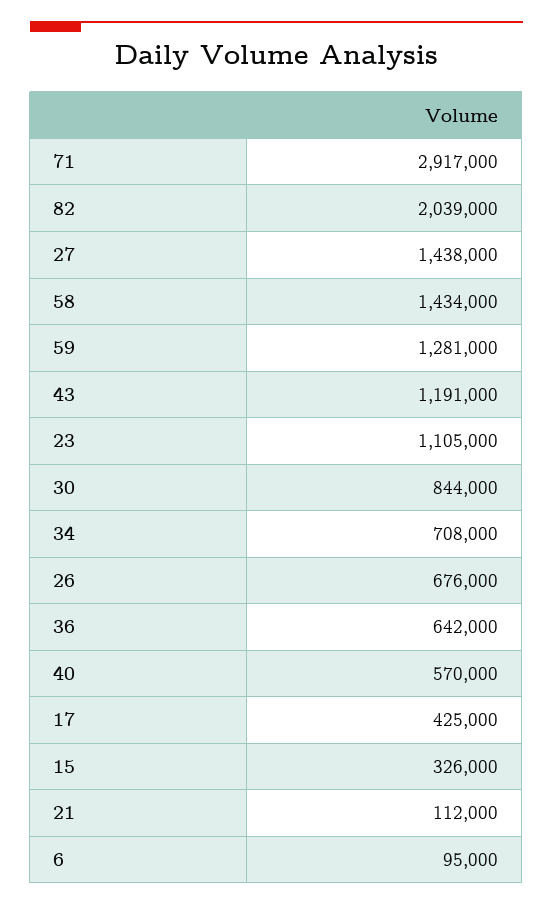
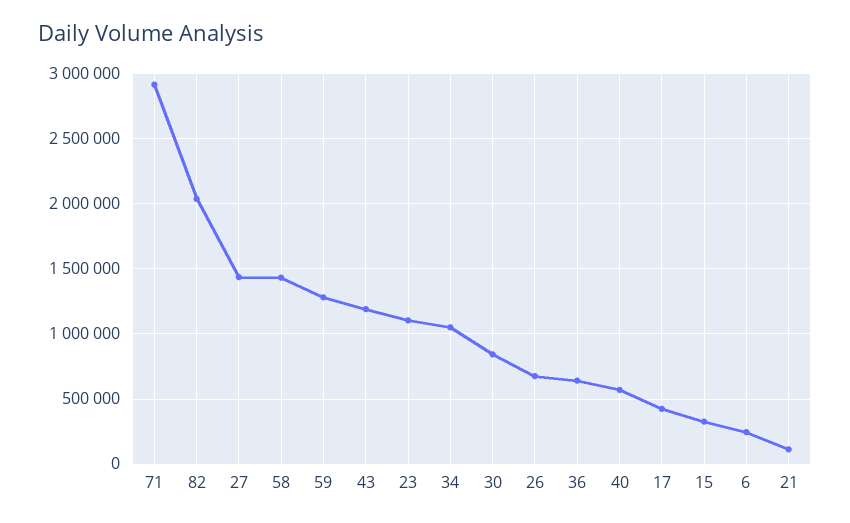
34: 708000 -> 1050000
6: 95000 -> 250000

